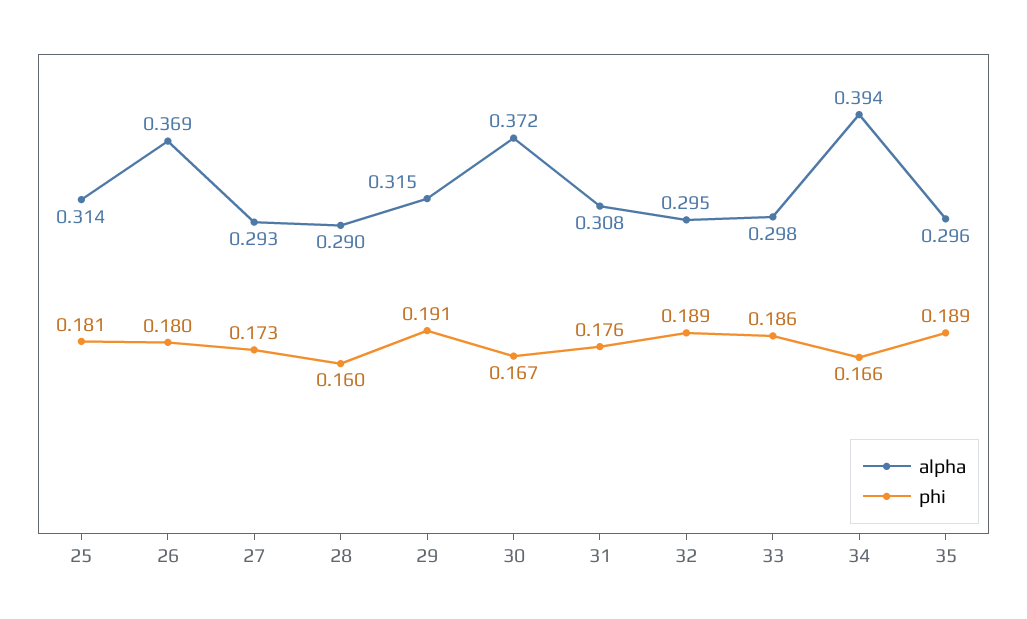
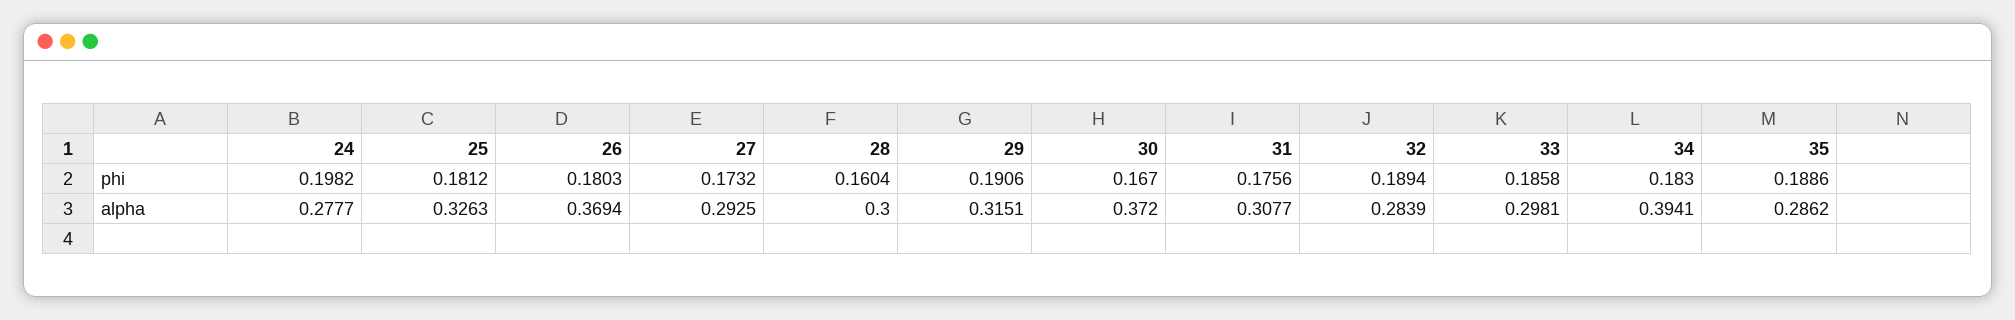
alpha, 25: 0.314 -> 0.3263
alpha, 28: 0.29 -> 0.3
alpha, 32: 0.295 -> 0.2839
phi, 34: 0.166 -> 0.183
alpha, 35: 0.296 -> 0.2862
phi, 24: none -> 0.1982
alpha, 24: none -> 0.2777

